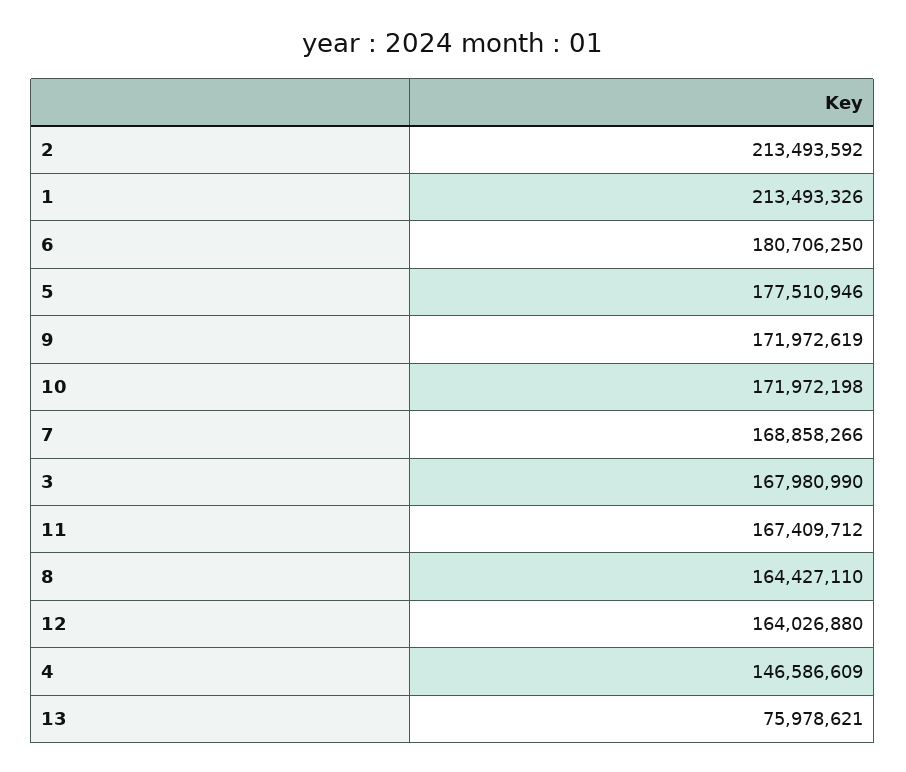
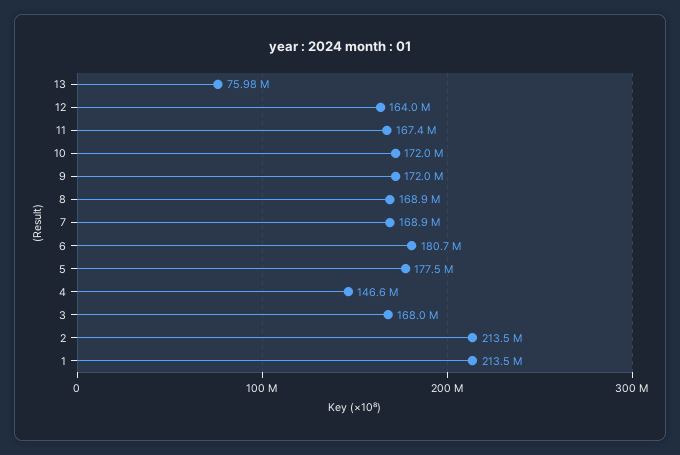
8: 164427110 -> 168900000

